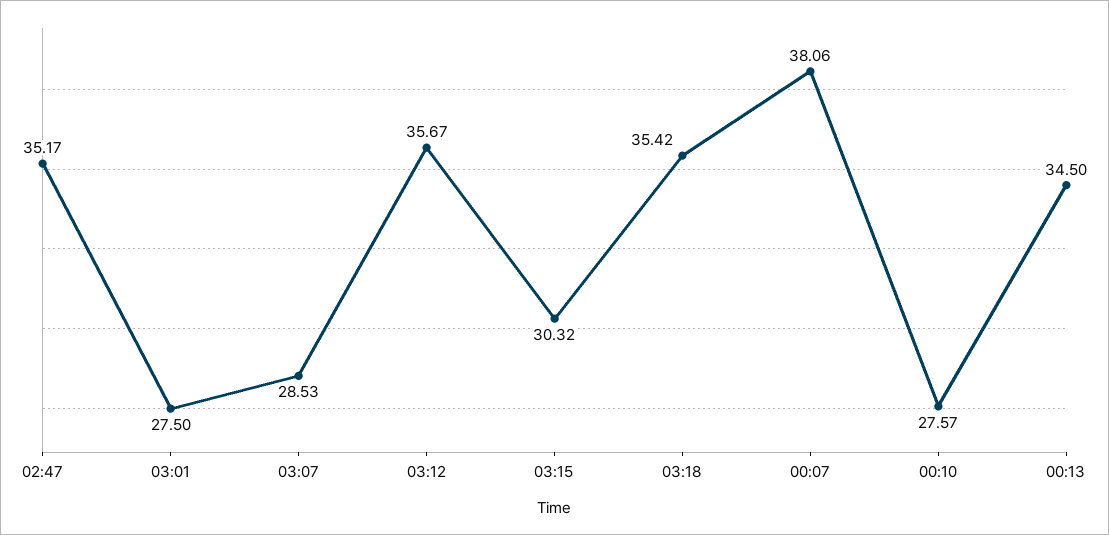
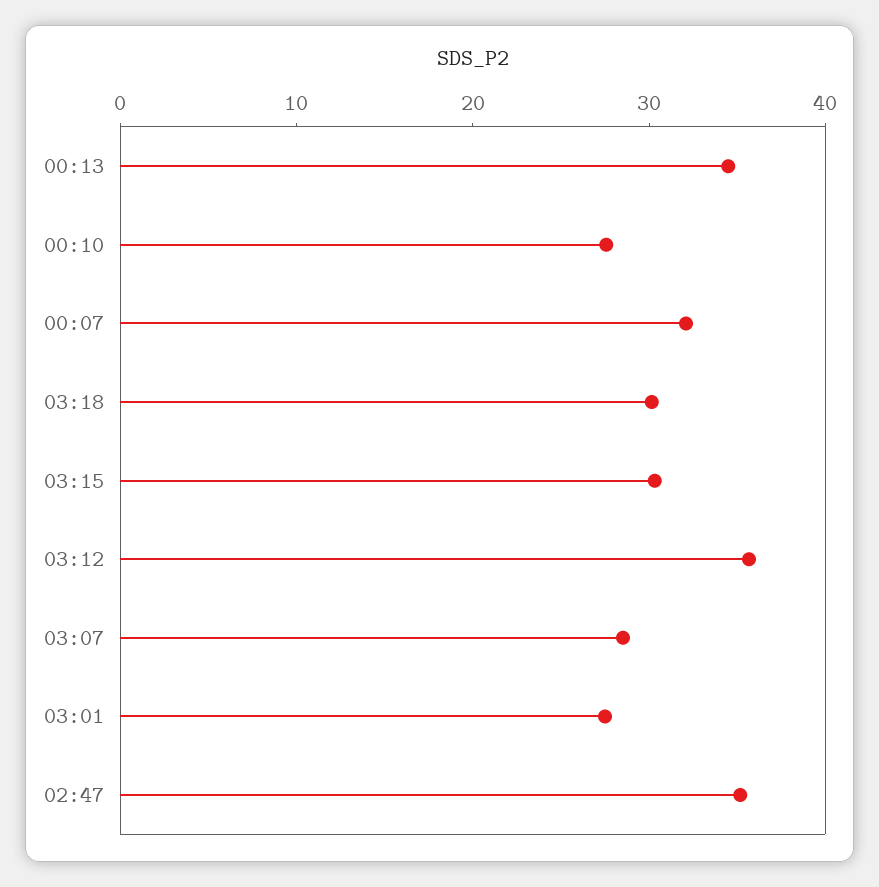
03:18: 35.42 -> 30
00:07: 38.06 -> 32

